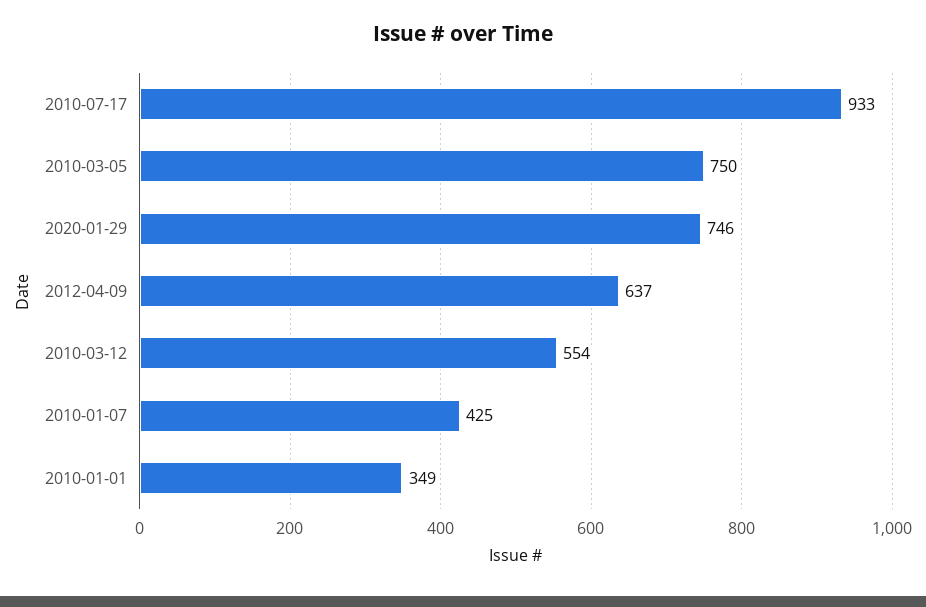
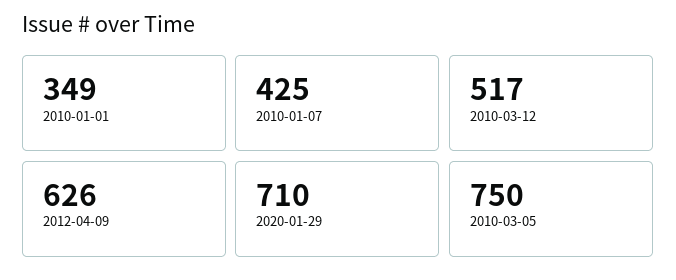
2010-07-17: 933 -> none
2020-01-29: 746 -> 710
2012-04-09: 637 -> 626
2010-03-12: 554 -> 517

